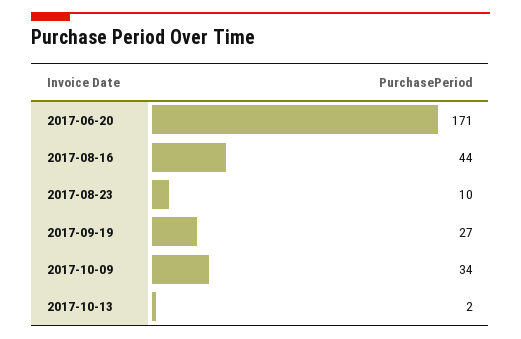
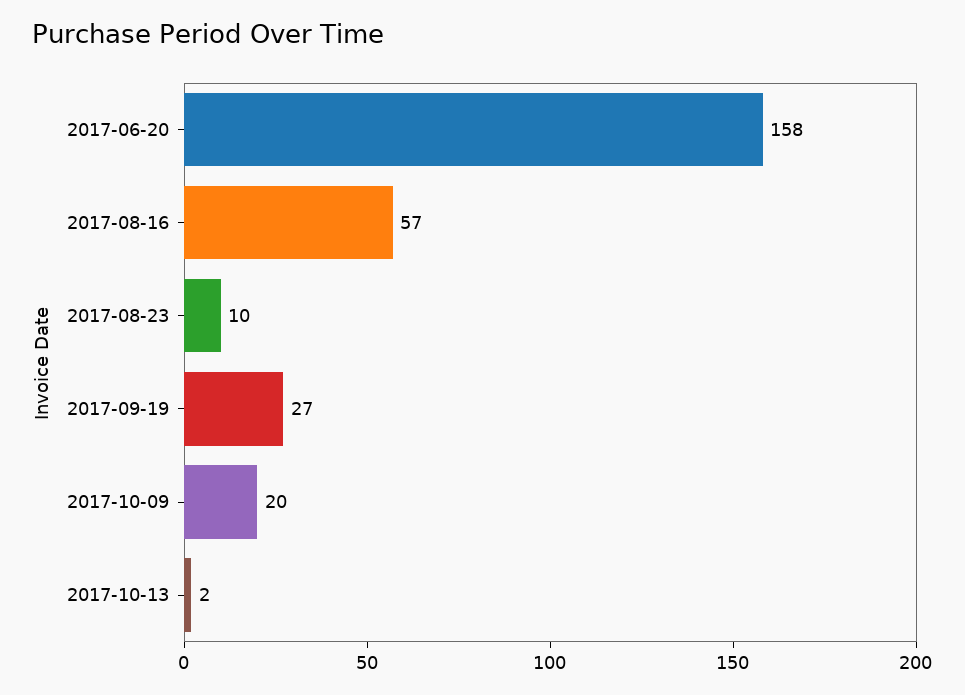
2017-06-20: 171 -> 158
2017-08-16: 44 -> 57
2017-10-09: 34 -> 20

